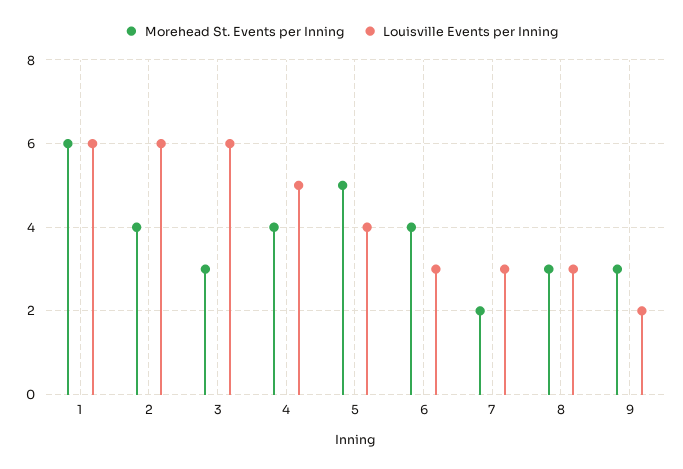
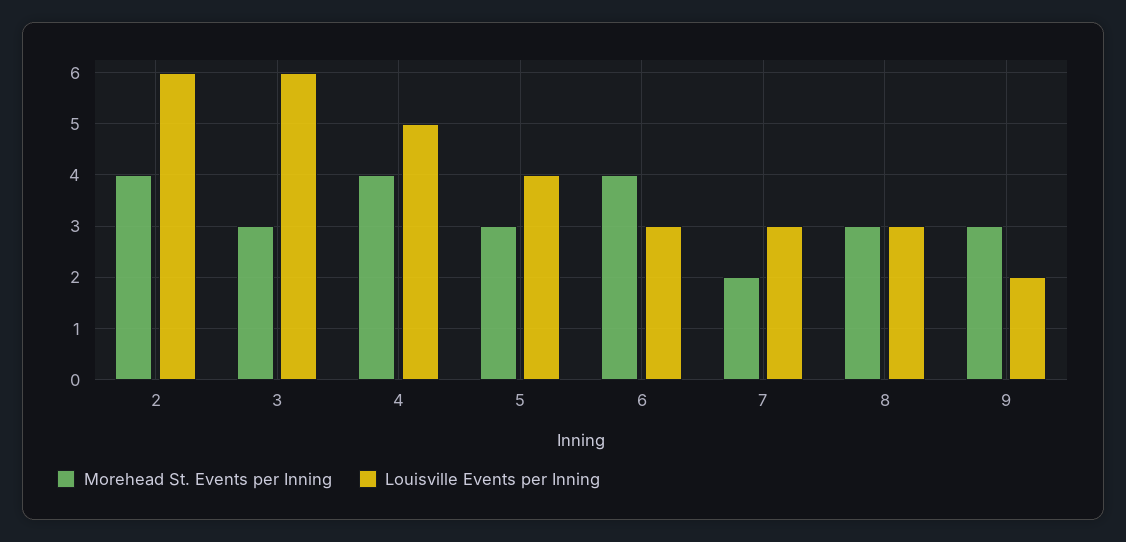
Morehead St. Events per Inning, 1: 6 -> none
Louisville Events per Inning, 1: 6 -> none
Morehead St. Events per Inning, 5: 5 -> 3

